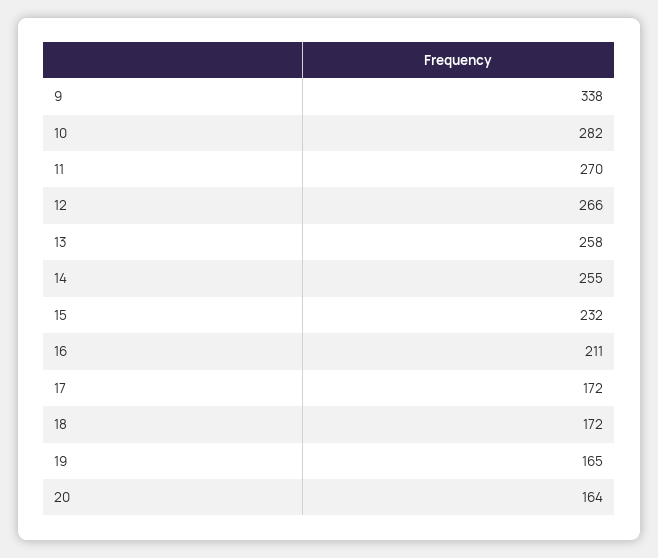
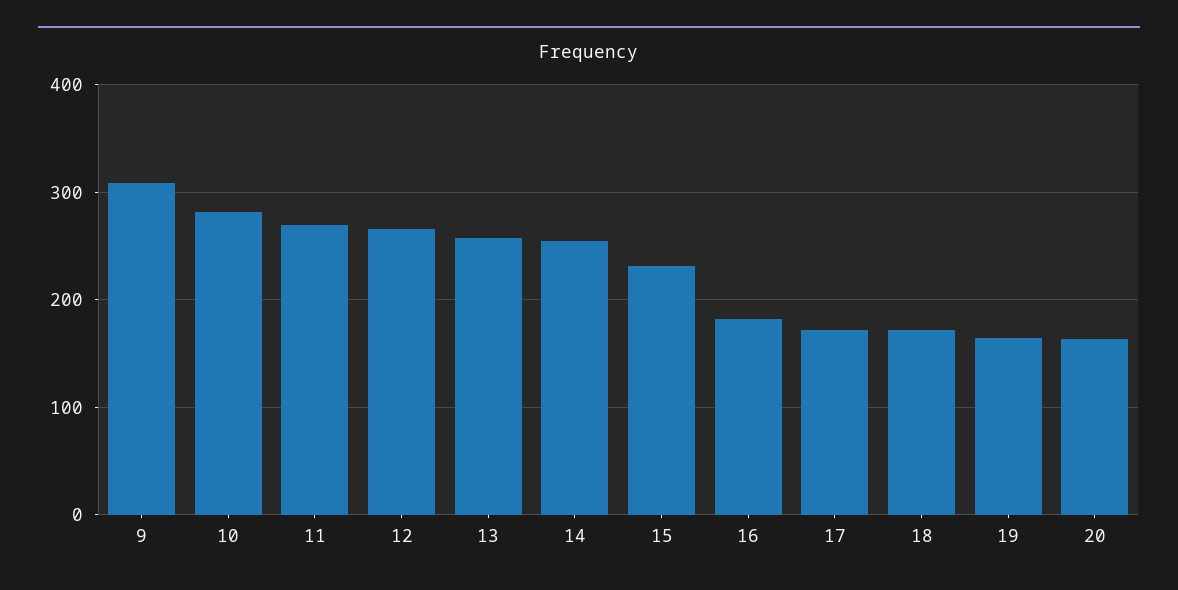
9: 338 -> 310
16: 211 -> 180

